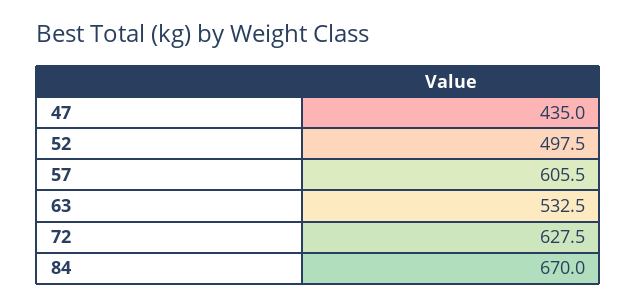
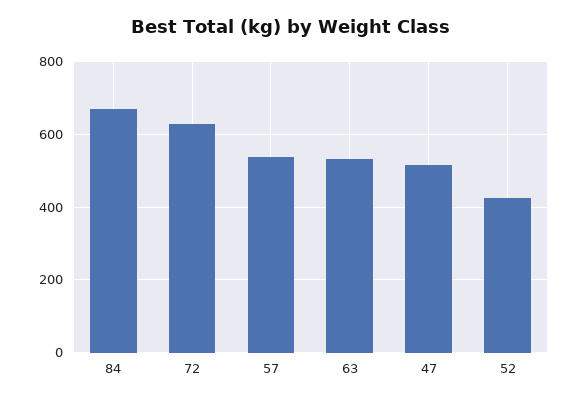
47: 435 -> 520
52: 497.5 -> 420
57: 605.5 -> 540

